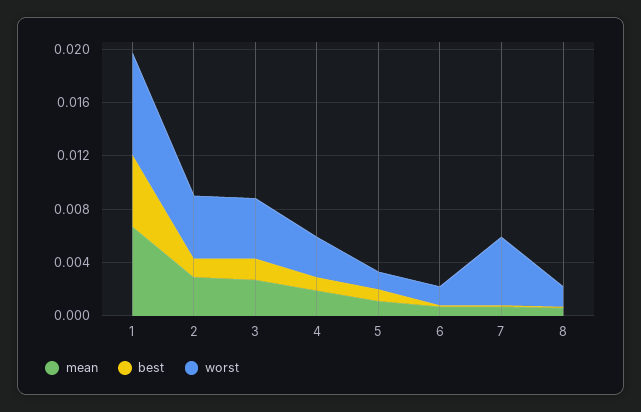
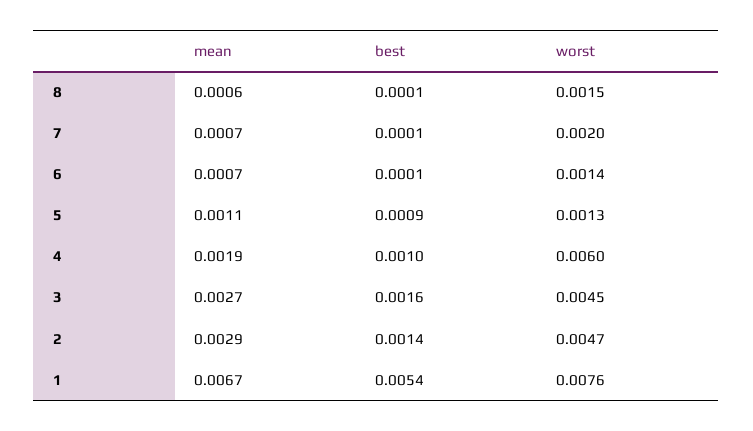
worst, 4: 0.003 -> 0.006
worst, 7: 0.005 -> 0.002

